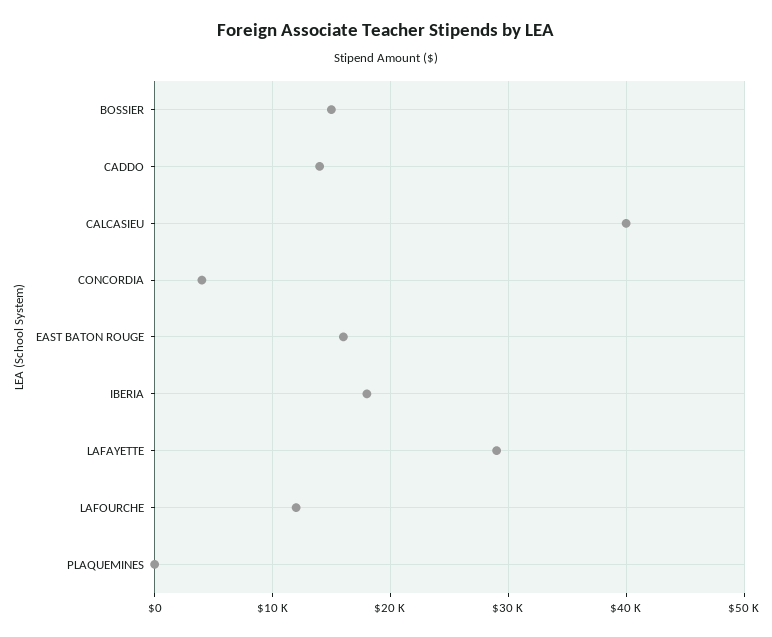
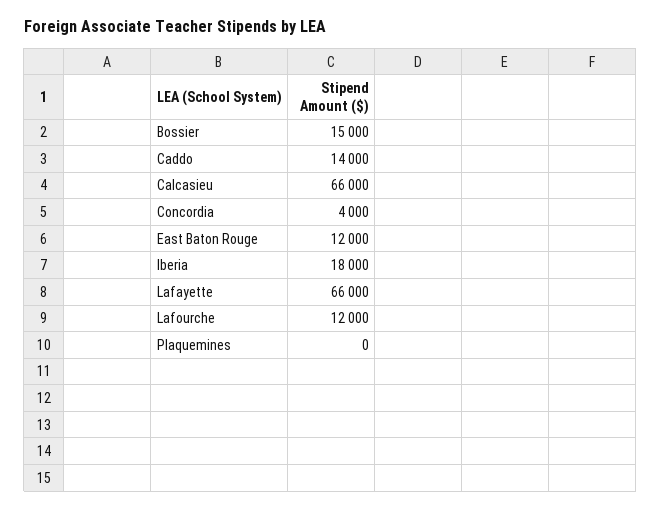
CALCASIEU: 40000 -> 66000
EAST BATON ROUGE: 16000 -> 12000
LAFAYETTE: 29000 -> 66000

